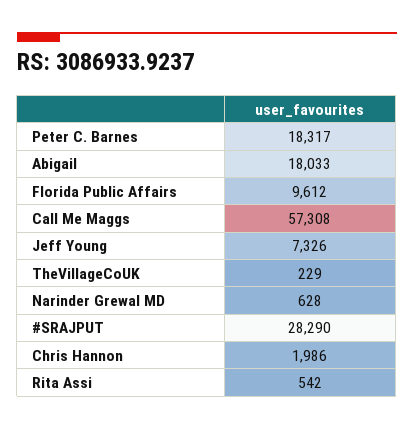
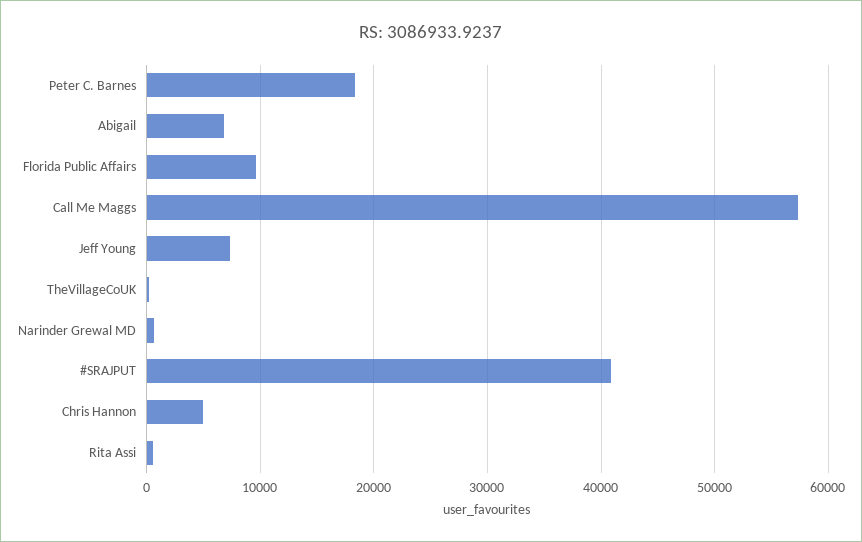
Abigail: 18033 -> 7000
#SRAJPUT: 28290 -> 41000
Chris Hannon: 1986 -> 5000

